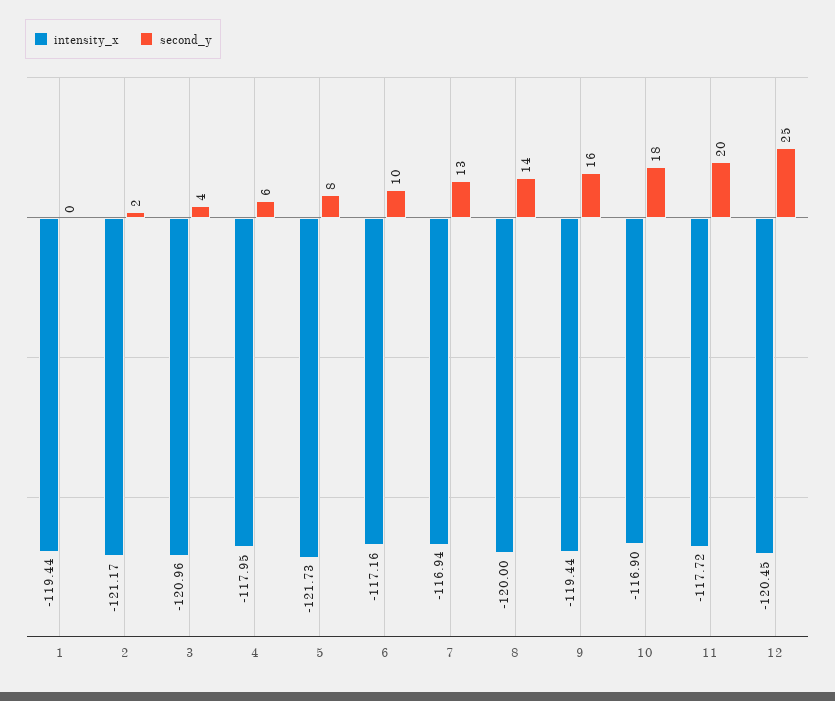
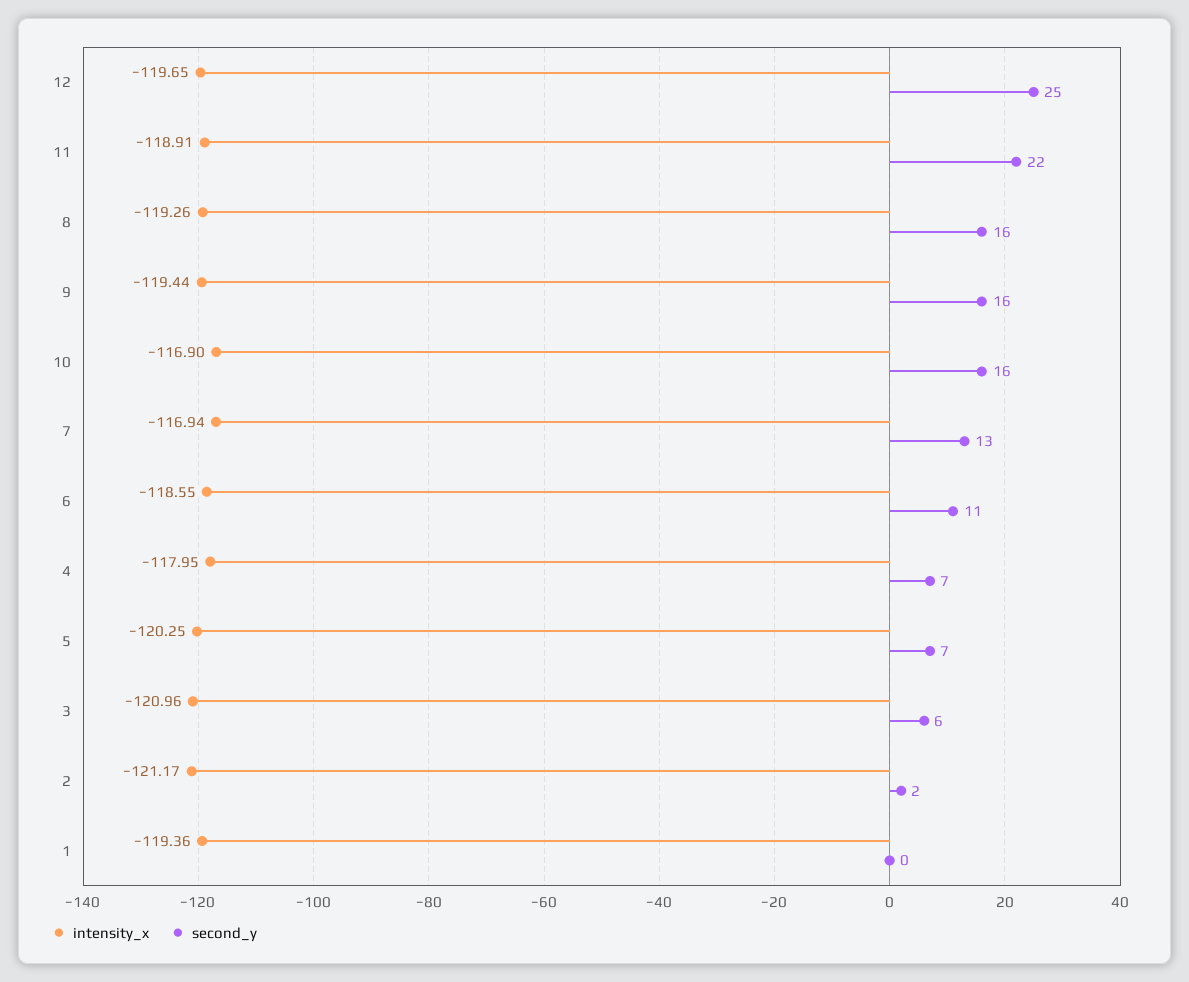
intensity_x, 1: -119.44 -> -119.36
second_y, 3: 4 -> 6
second_y, 4: 6 -> 7
intensity_x, 5: -121.73 -> -120.25
second_y, 5: 8 -> 7
intensity_x, 6: -117.16 -> -118.55
second_y, 6: 10 -> 11
intensity_x, 8: -120 -> -119.26
second_y, 8: 14 -> 16
second_y, 10: 18 -> 16
intensity_x, 11: -117.72 -> -118.91
second_y, 11: 20 -> 22
intensity_x, 12: -120.45 -> -119.65

